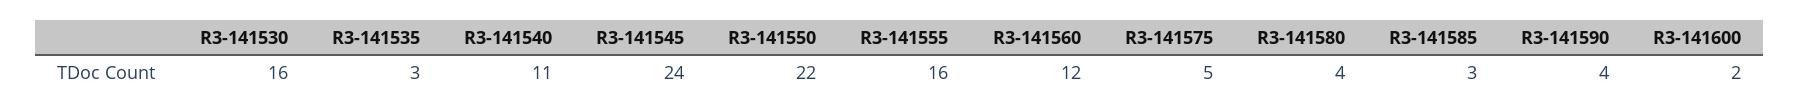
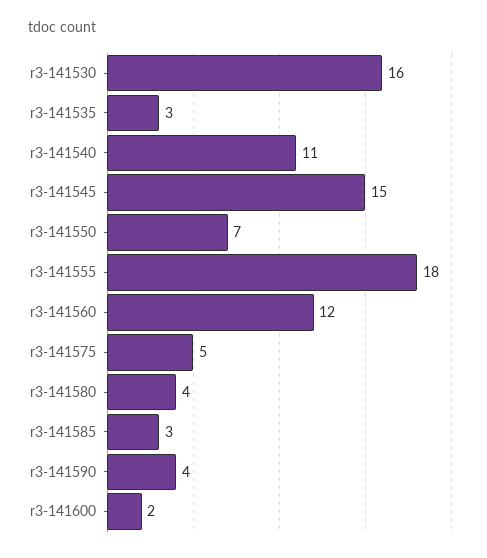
R3-141545: 24 -> 15
R3-141550: 22 -> 7
R3-141555: 16 -> 18

